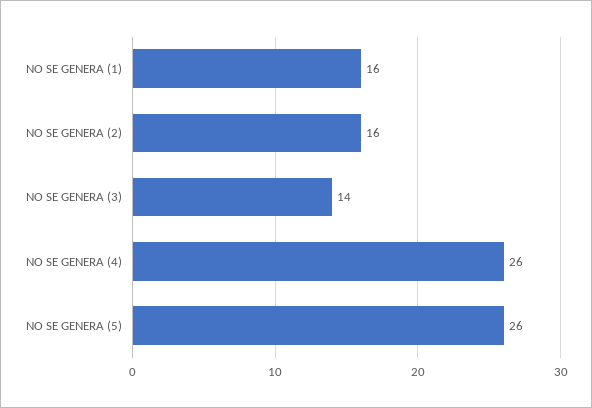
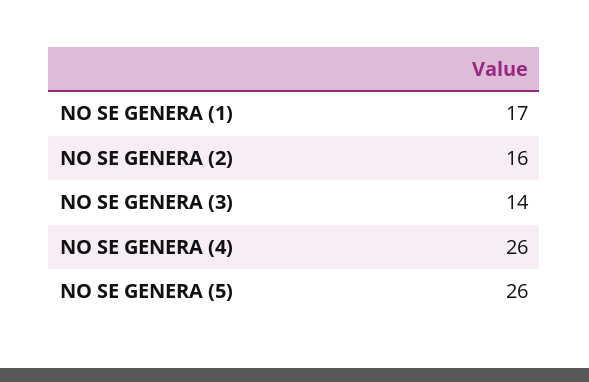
NO SE GENERA (1): 16 -> 17

